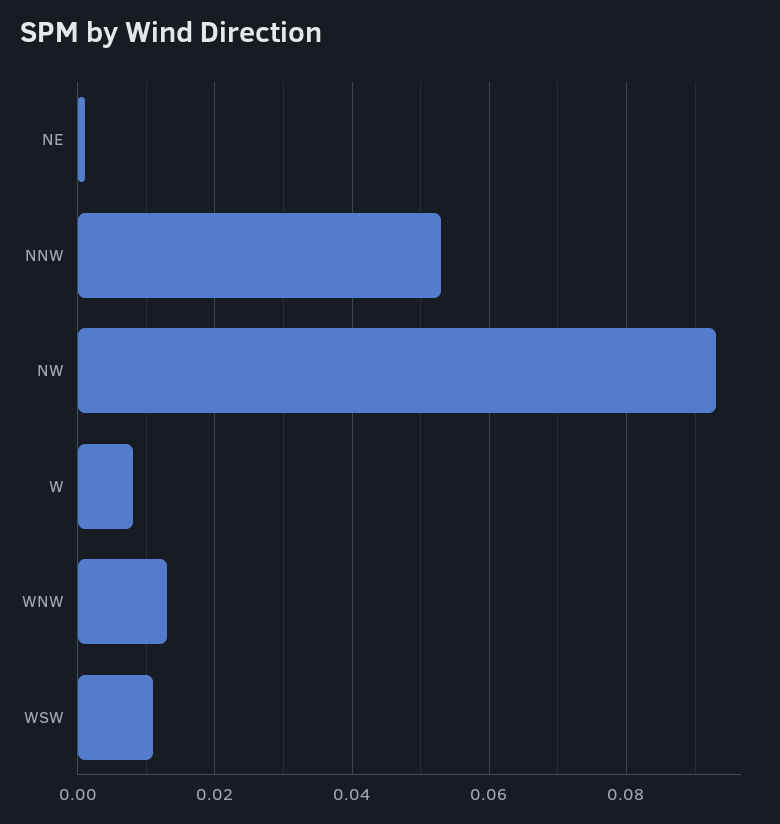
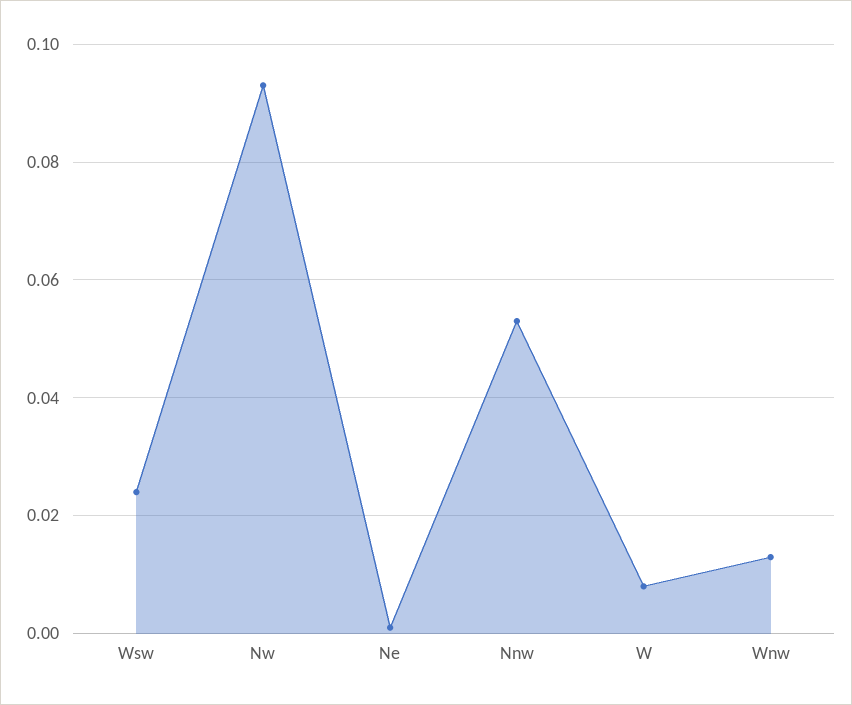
WSW: 0.01 -> 0.025

